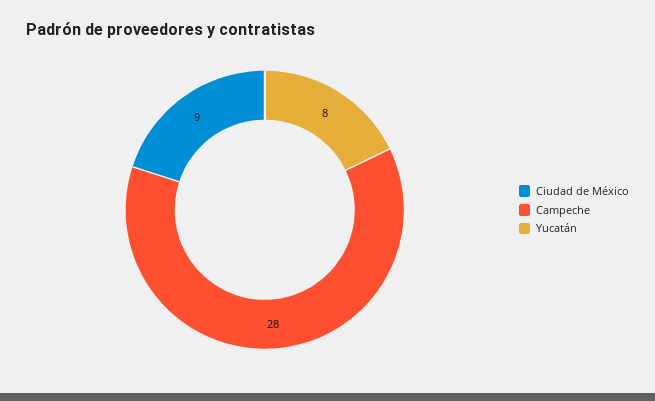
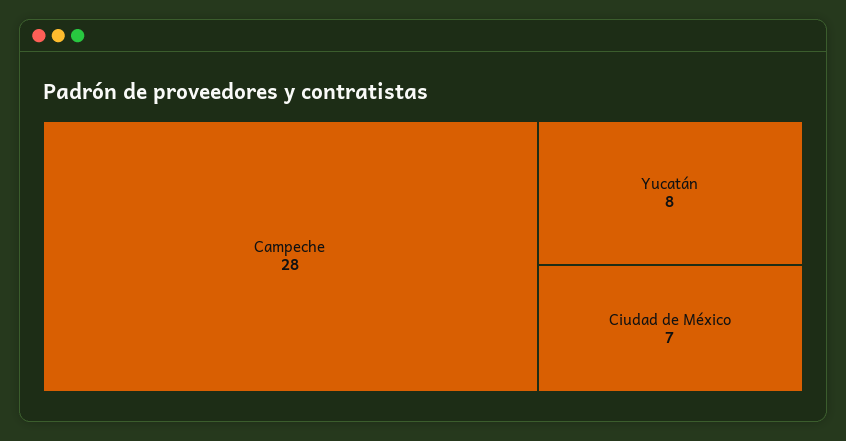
Ciudad de México: 9 -> 7

